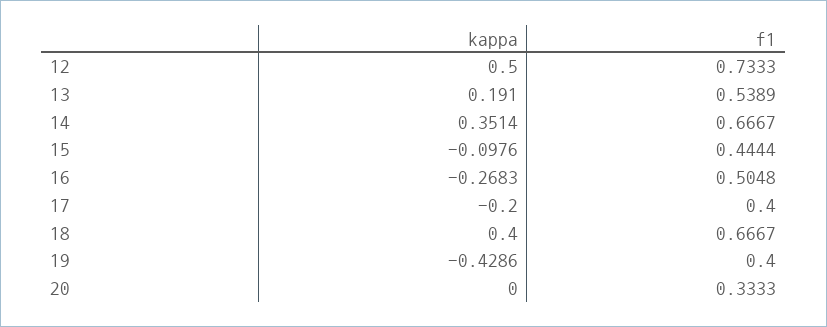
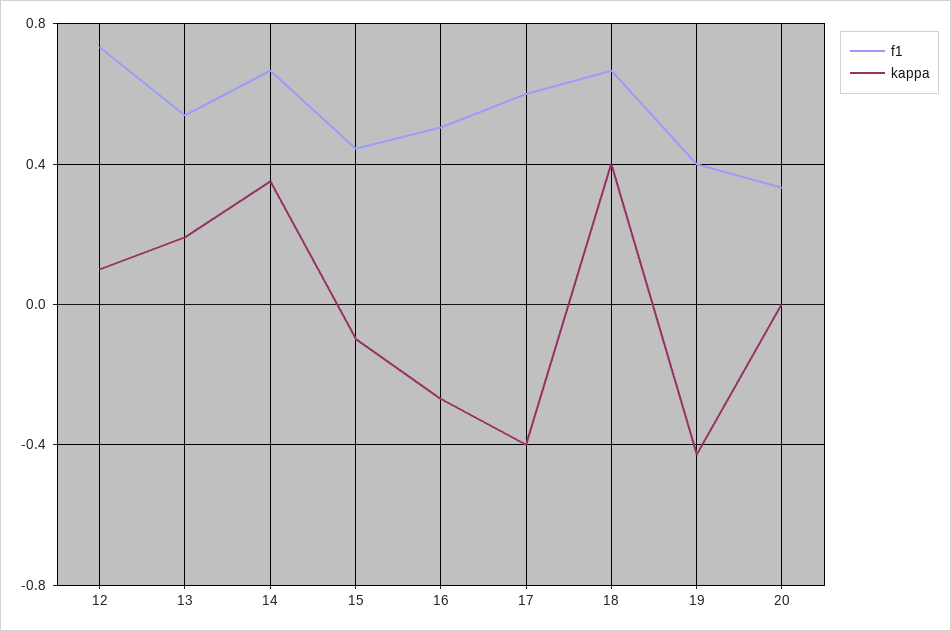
kappa, 12: 0.5 -> 0.1
kappa, 17: -0.2 -> -0.4
f1, 17: 0.4 -> 0.6

